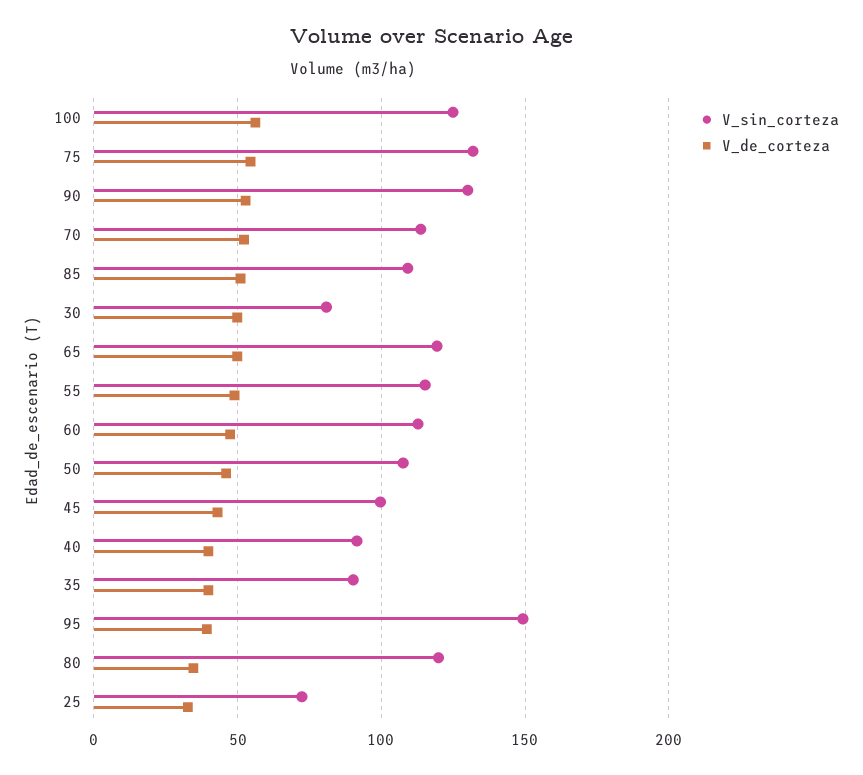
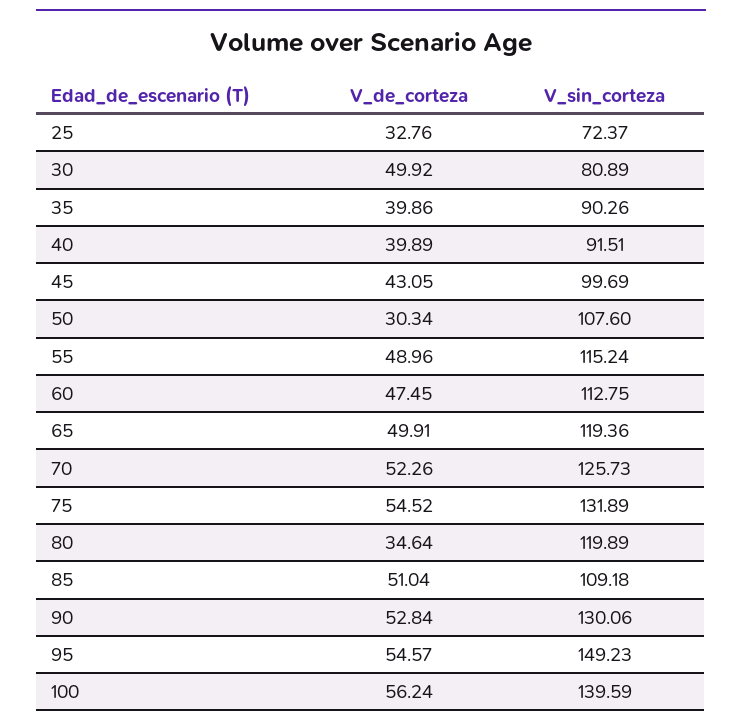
V_sin_corteza, 100: 125 -> 139.59
V_sin_corteza, 70: 115 -> 125.73
V_de_corteza, 50: 45 -> 30.34
V_de_corteza, 95: 40 -> 54.57

